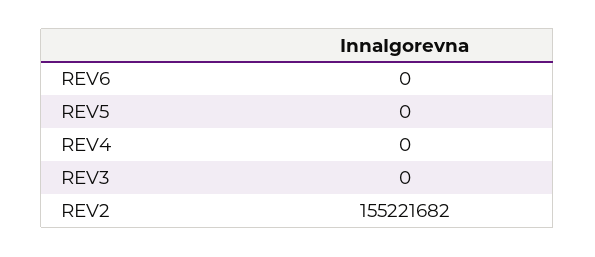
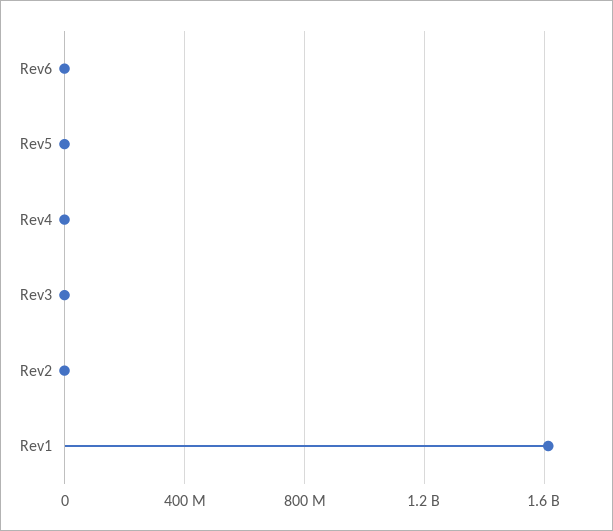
REV2: 155221682 -> 0
Rev1: none -> 1600000000

